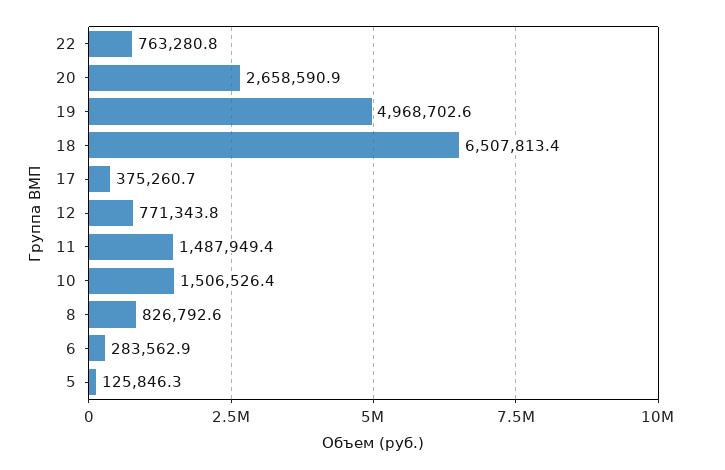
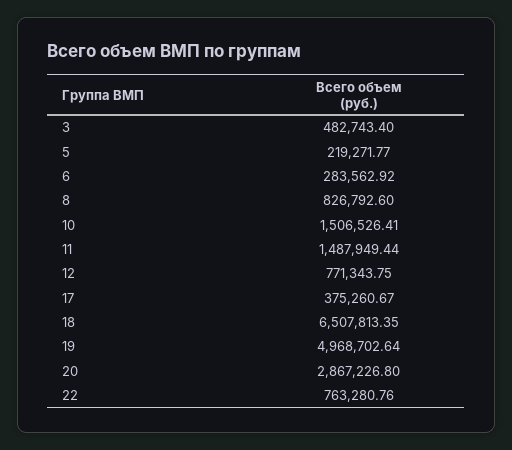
20: 2658590.9 -> 2867226.8
5: 125846.3 -> 219271.77
3: none -> 482743.4

